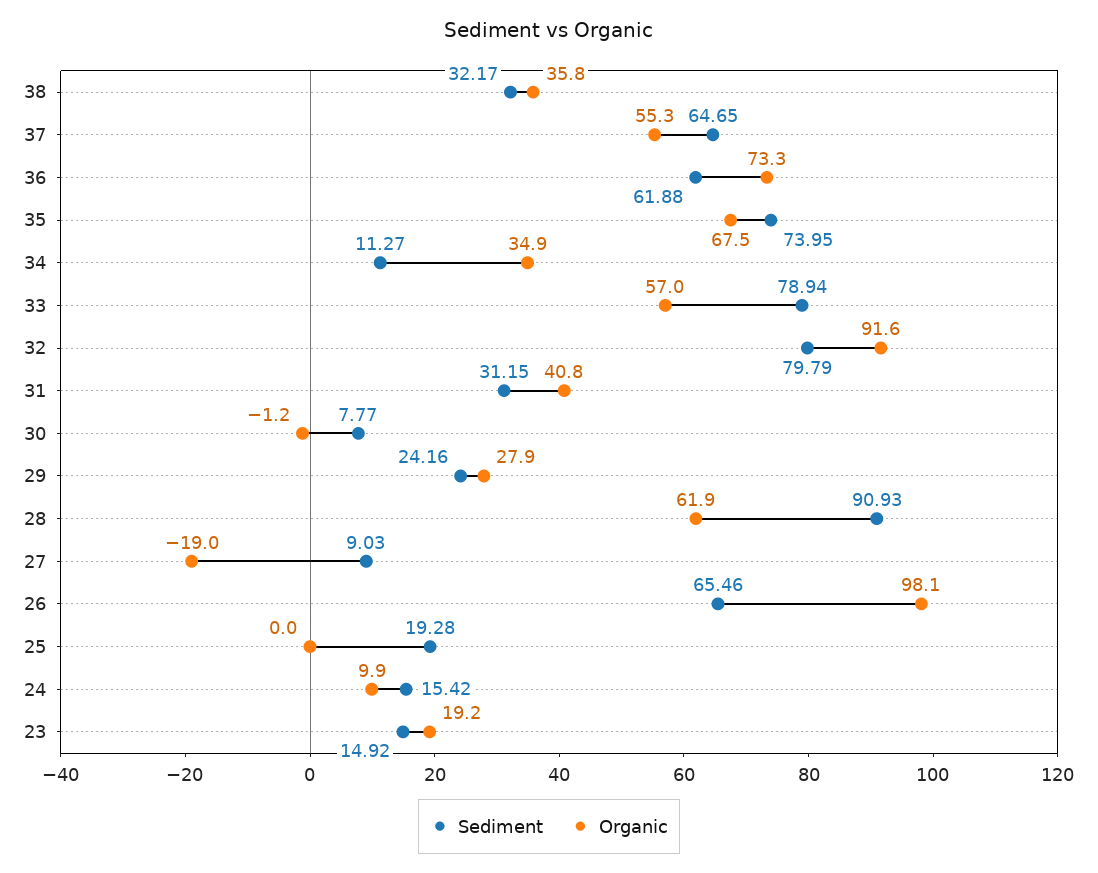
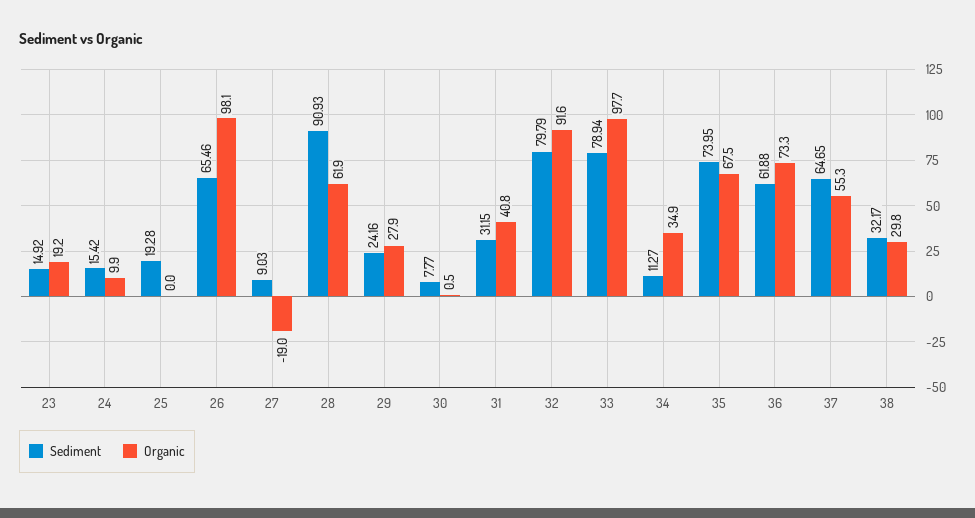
Organic, 38: 35.8 -> 29.8
Organic, 33: 57 -> 97.7
Organic, 30: -1.2 -> 0.5

